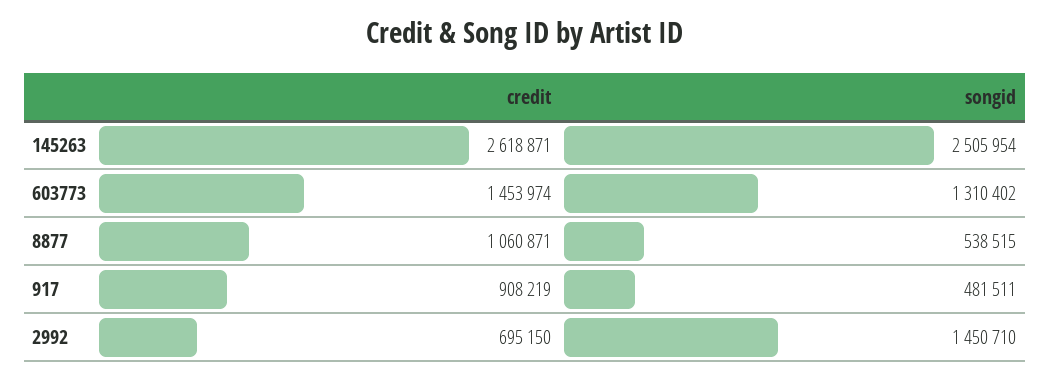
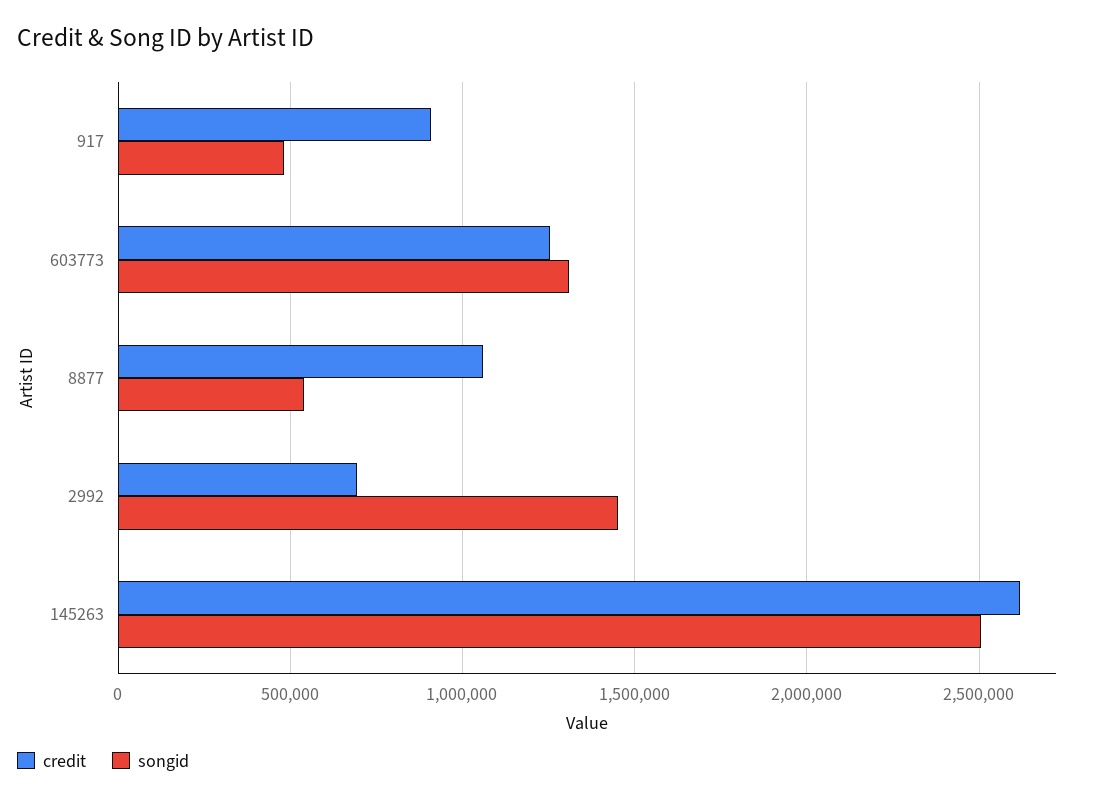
credit, 603773: 1453974 -> 1250000

